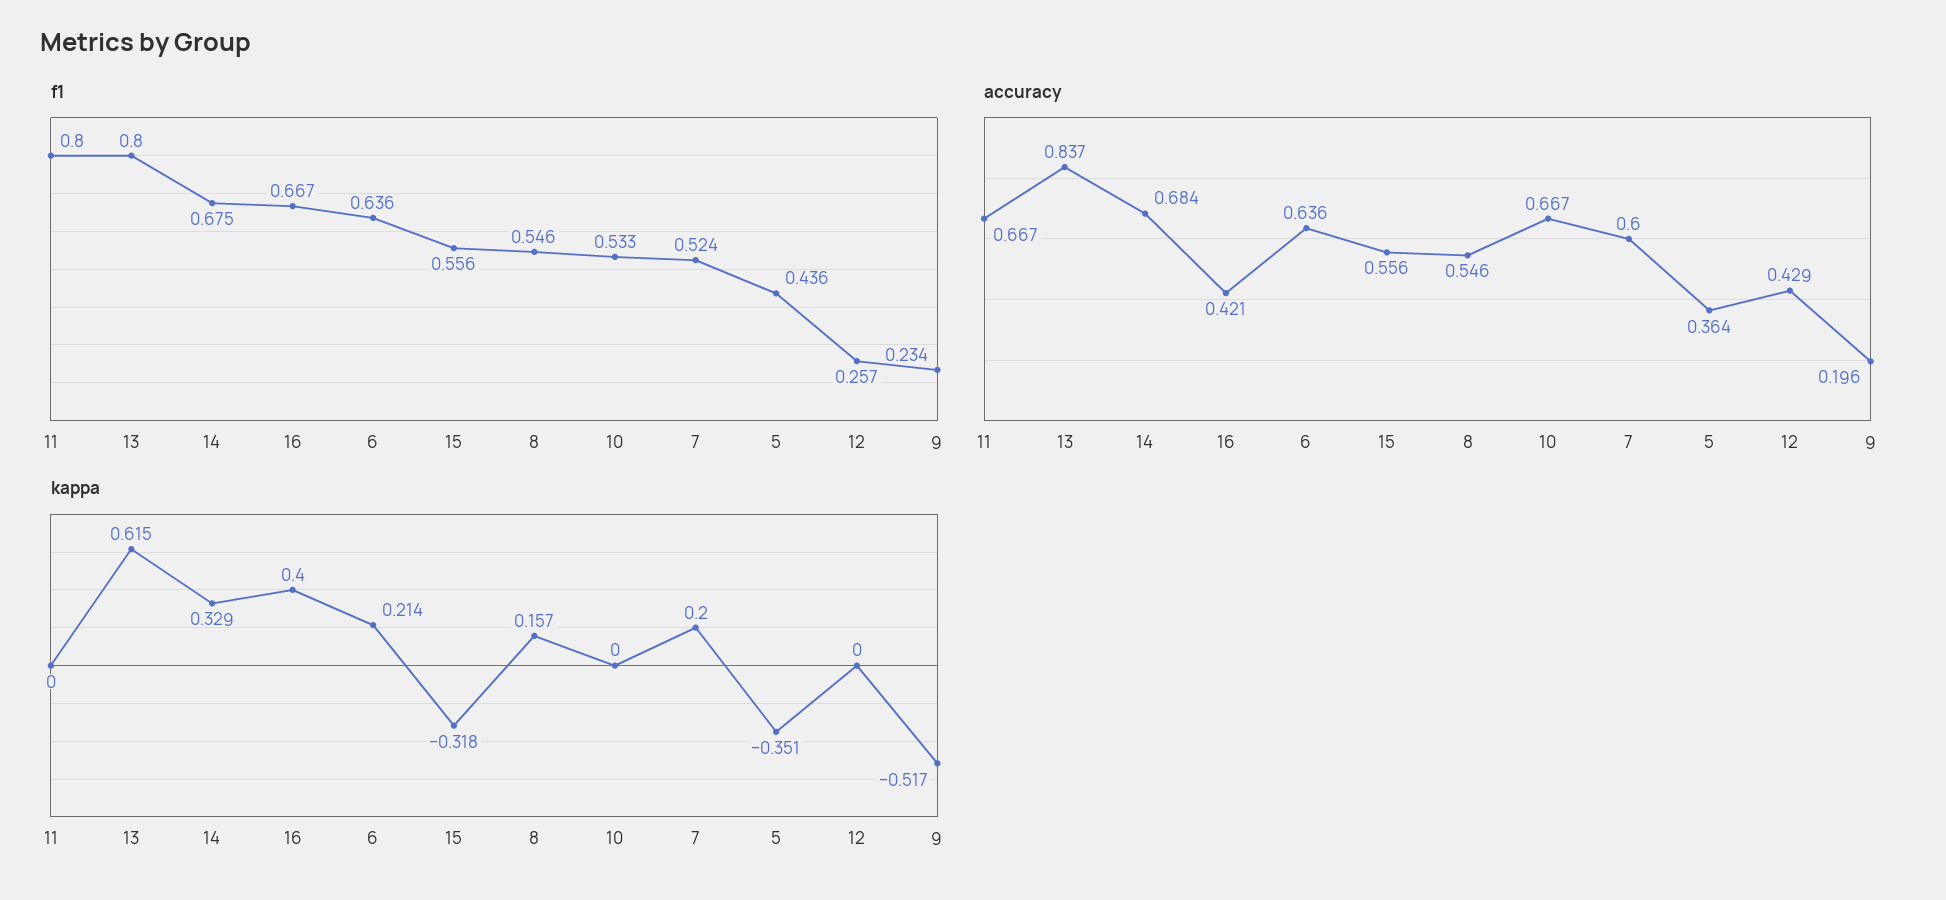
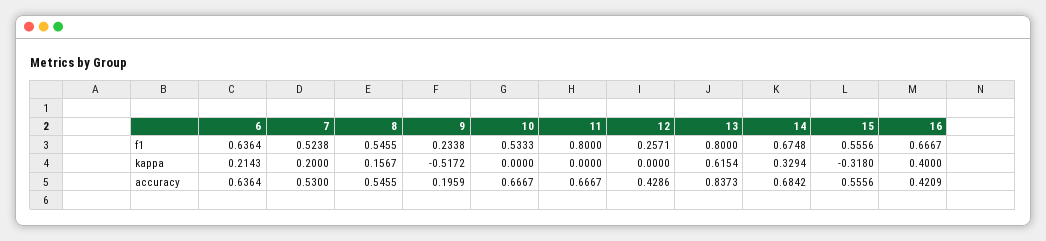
f1, 5: 0.436 -> none
accuracy, 7: 0.6 -> 0.53
accuracy, 5: 0.364 -> none
kappa, 5: -0.351 -> none

